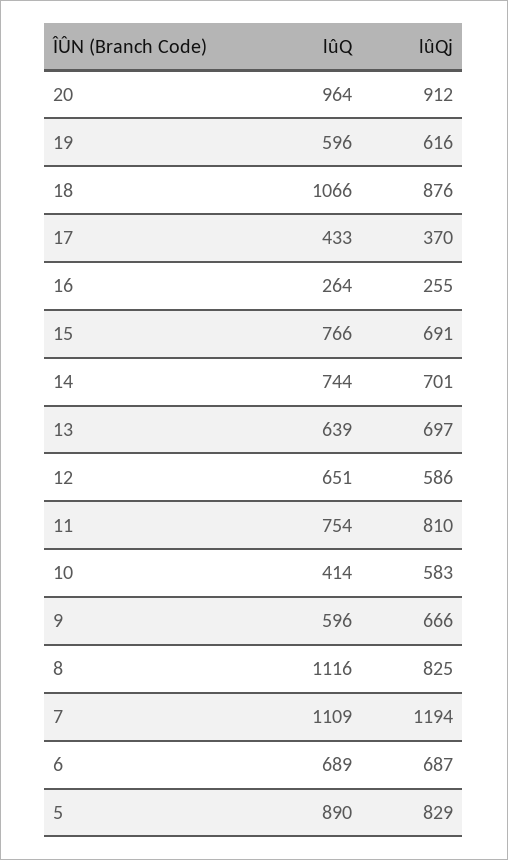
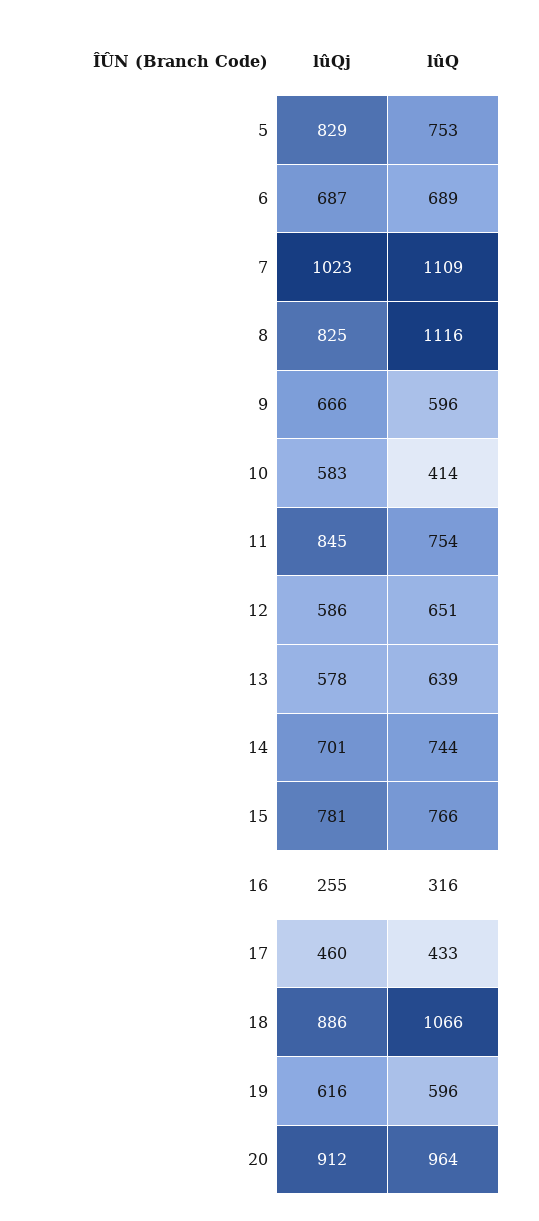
lûQj, 18: 876 -> 886
lûQj, 17: 370 -> 460
lûQ, 16: 264 -> 316
lûQj, 15: 691 -> 781
lûQj, 13: 697 -> 578
lûQj, 11: 810 -> 845
lûQj, 7: 1194 -> 1023
lûQ, 5: 890 -> 753

